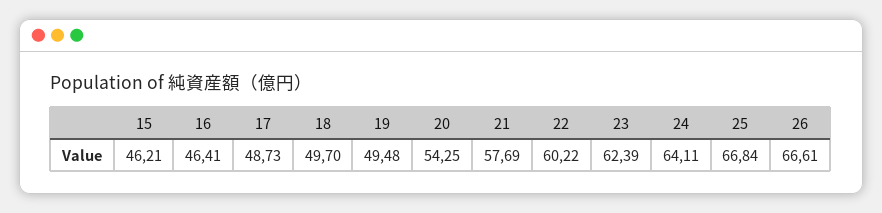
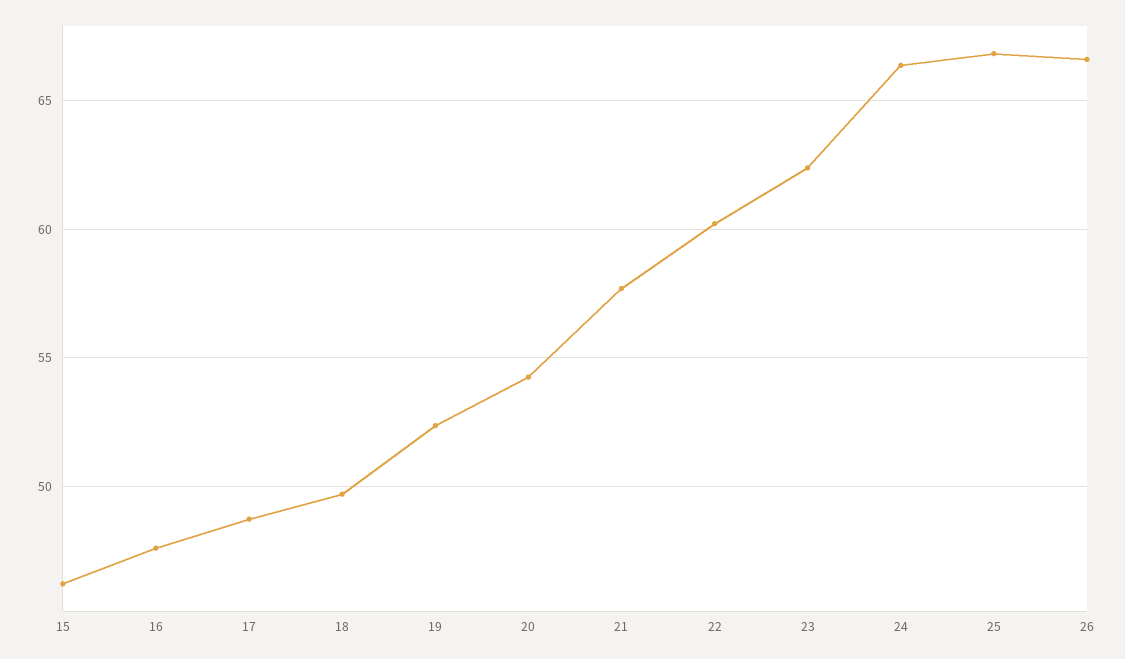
16: 46.41 -> 47.5
19: 49.48 -> 52.5
24: 64.11 -> 66.5

